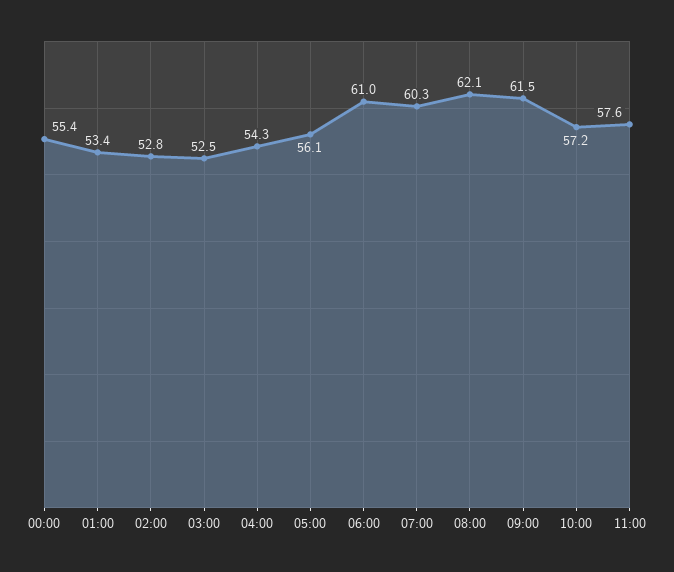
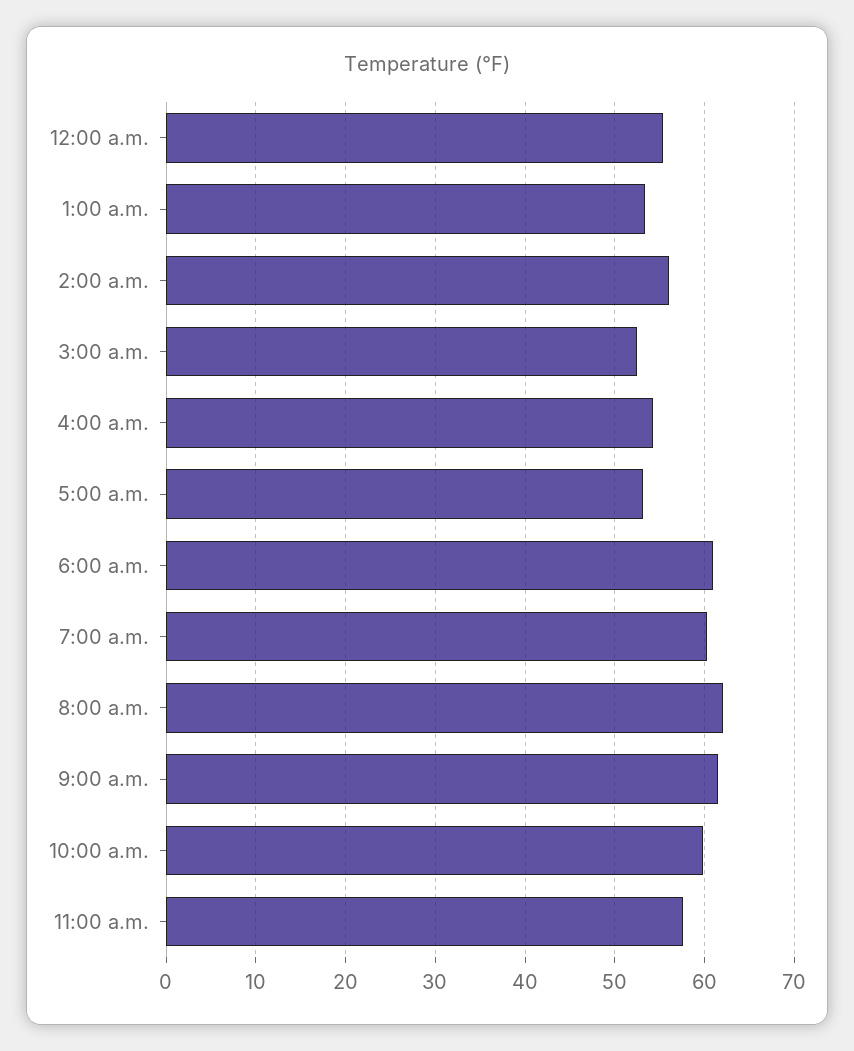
02:00: 52.8 -> 56
05:00: 56.1 -> 53
10:00: 57.2 -> 60

